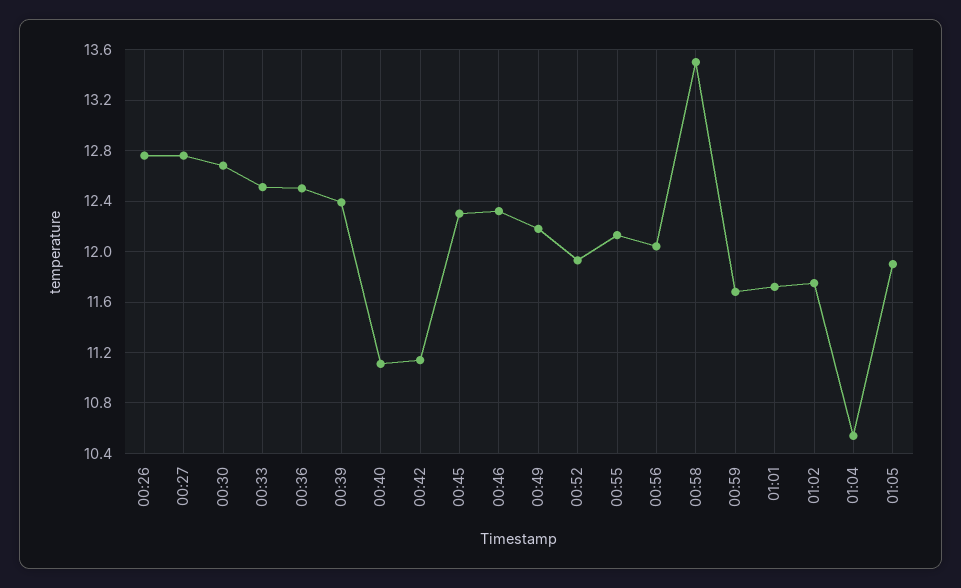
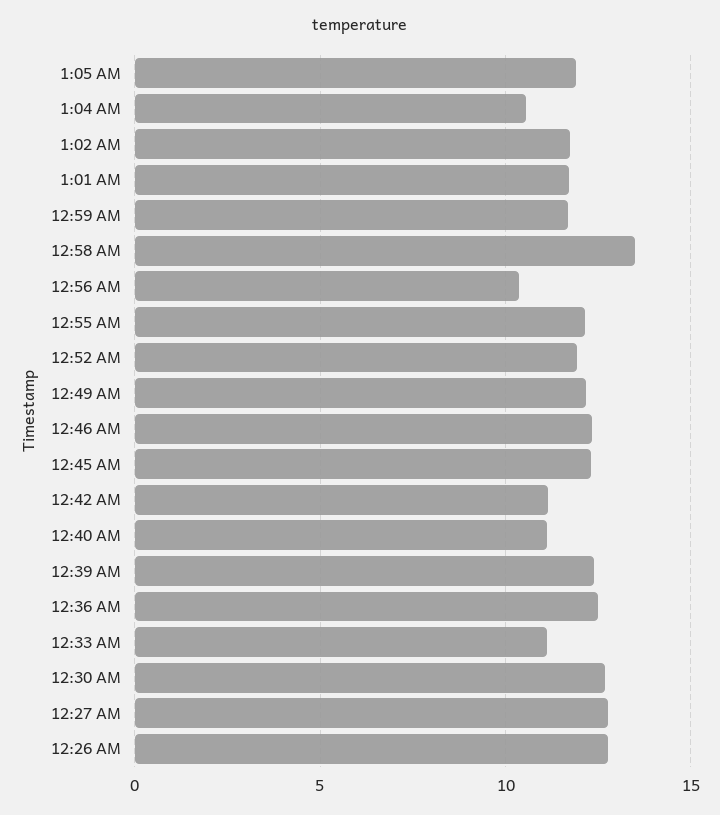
00:33: 12.5 -> 11
00:56: 12.05 -> 10.5

